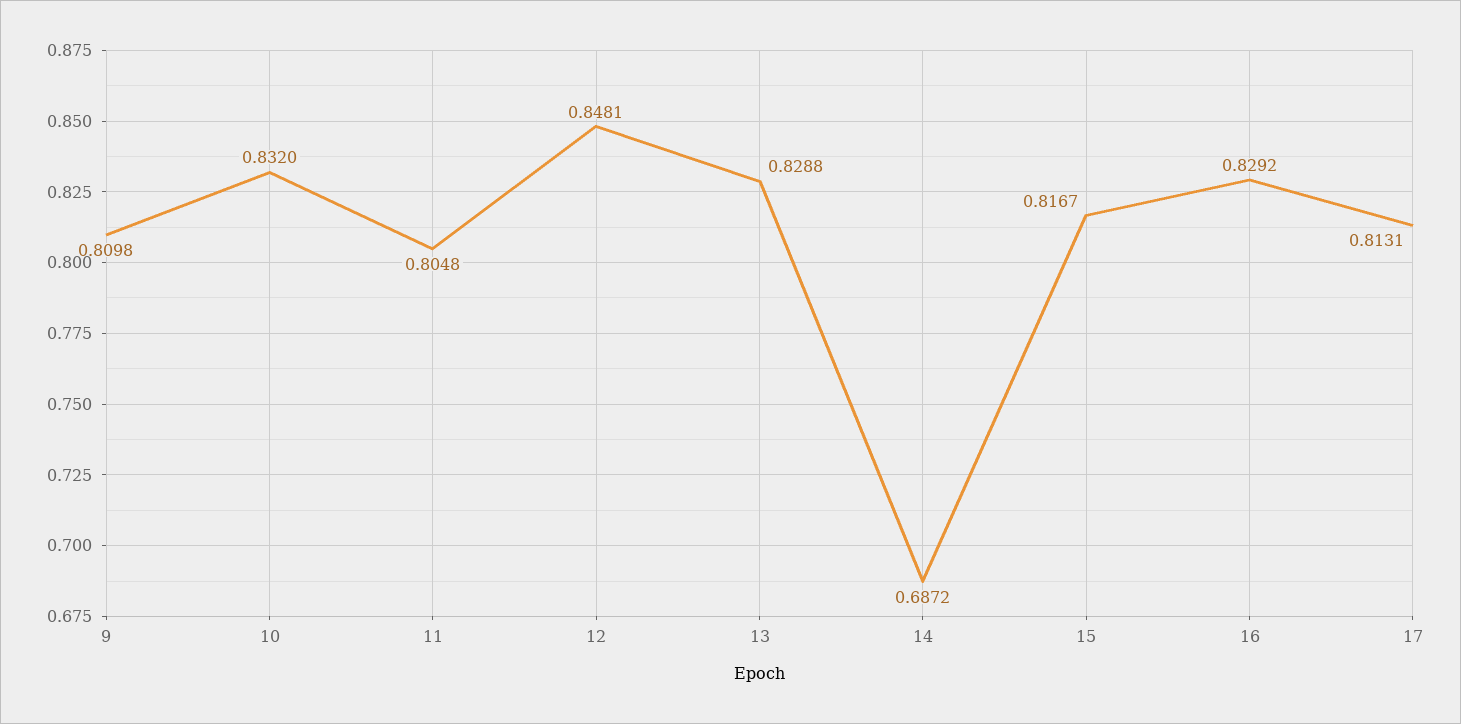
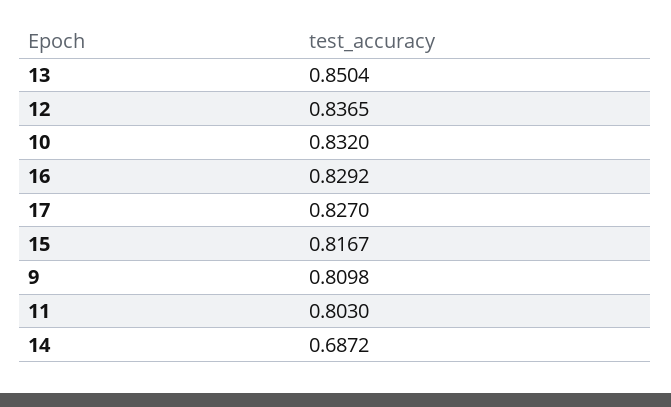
11: 0.8048 -> 0.803
12: 0.8481 -> 0.8365
13: 0.8288 -> 0.8504
17: 0.8131 -> 0.827

